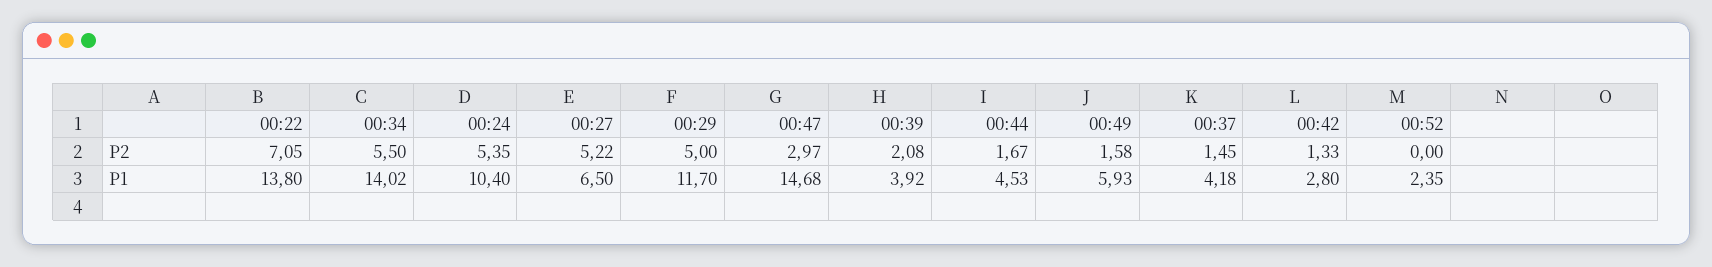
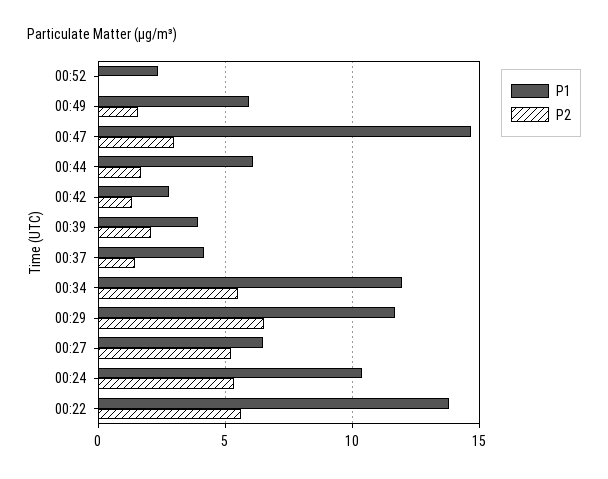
P2, 00:22: 7.05 -> 5.5
P2, 00:29: 5 -> 6.5
P1, 00:34: 14.02 -> 12
P1, 00:44: 4.53 -> 6

